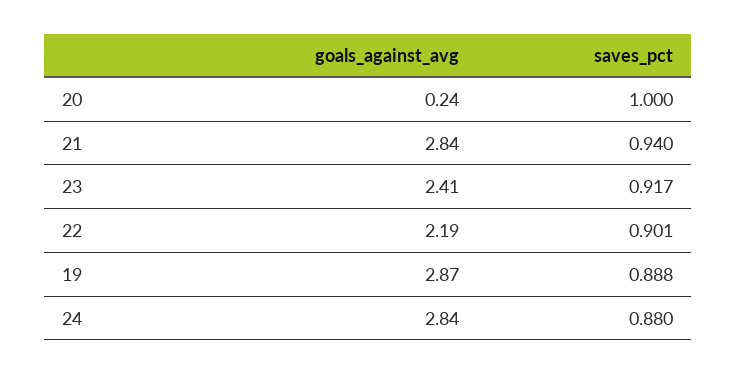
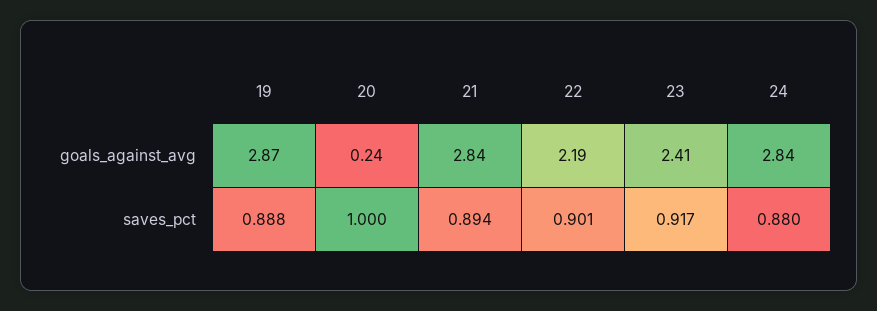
saves_pct, 21: 0.94 -> 0.894

